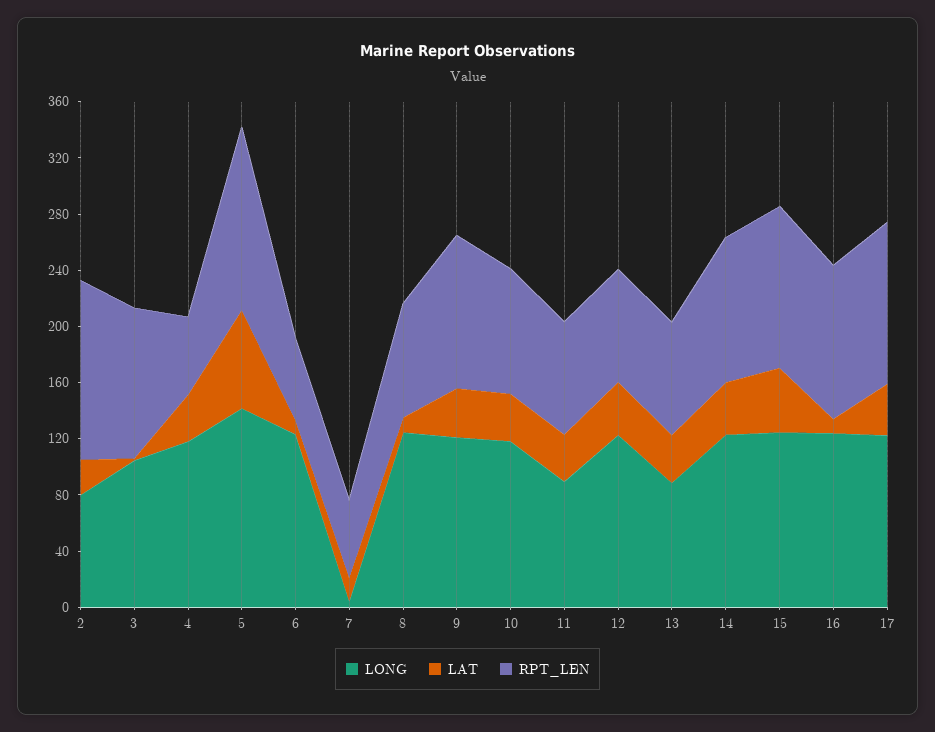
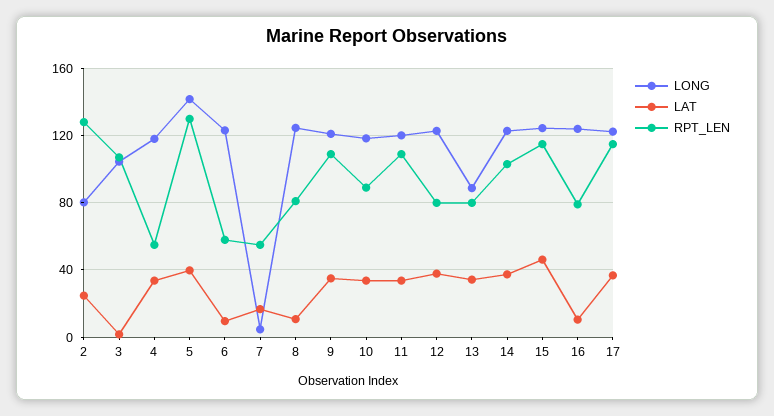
LAT, 5: 70 -> 40
LONG, 11: 90 -> 120
RPT_LEN, 11: 80 -> 110
RPT_LEN, 16: 110 -> 80

